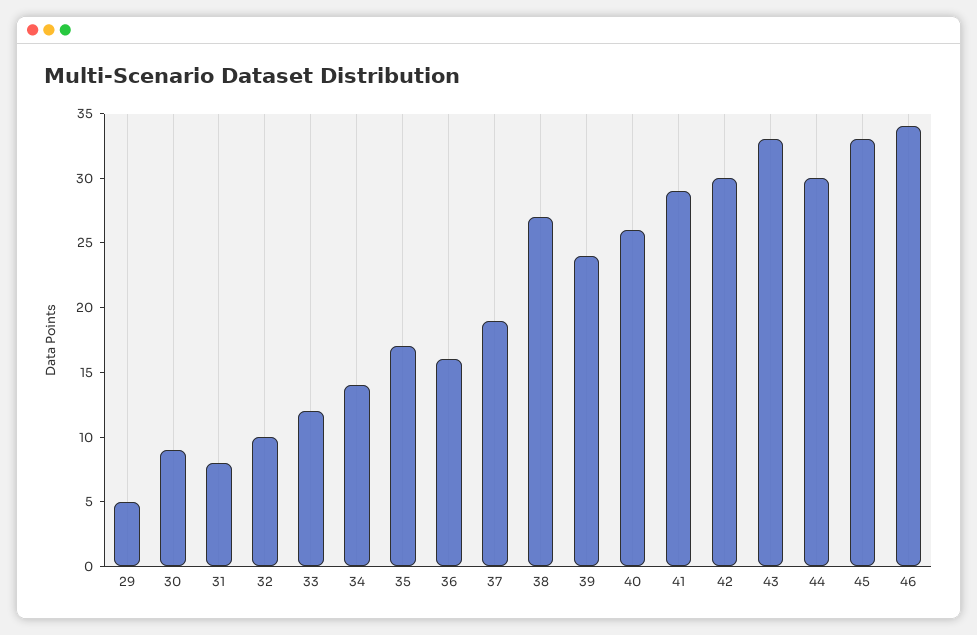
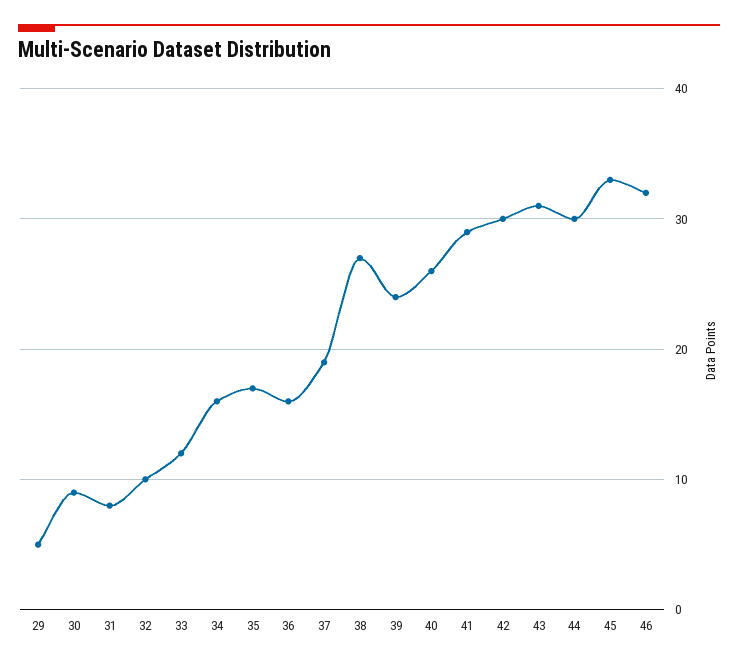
34: 14 -> 16
43: 33 -> 31
46: 34 -> 32

